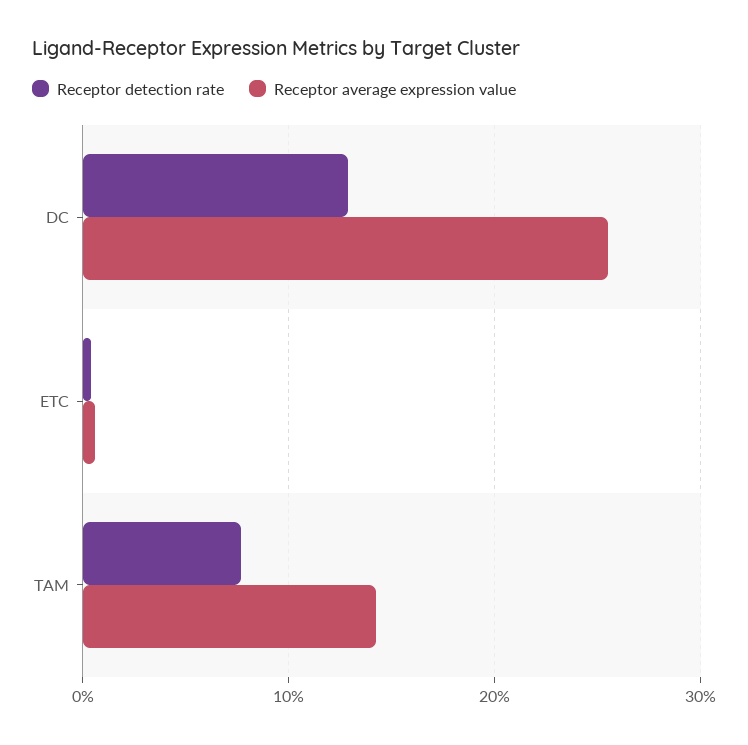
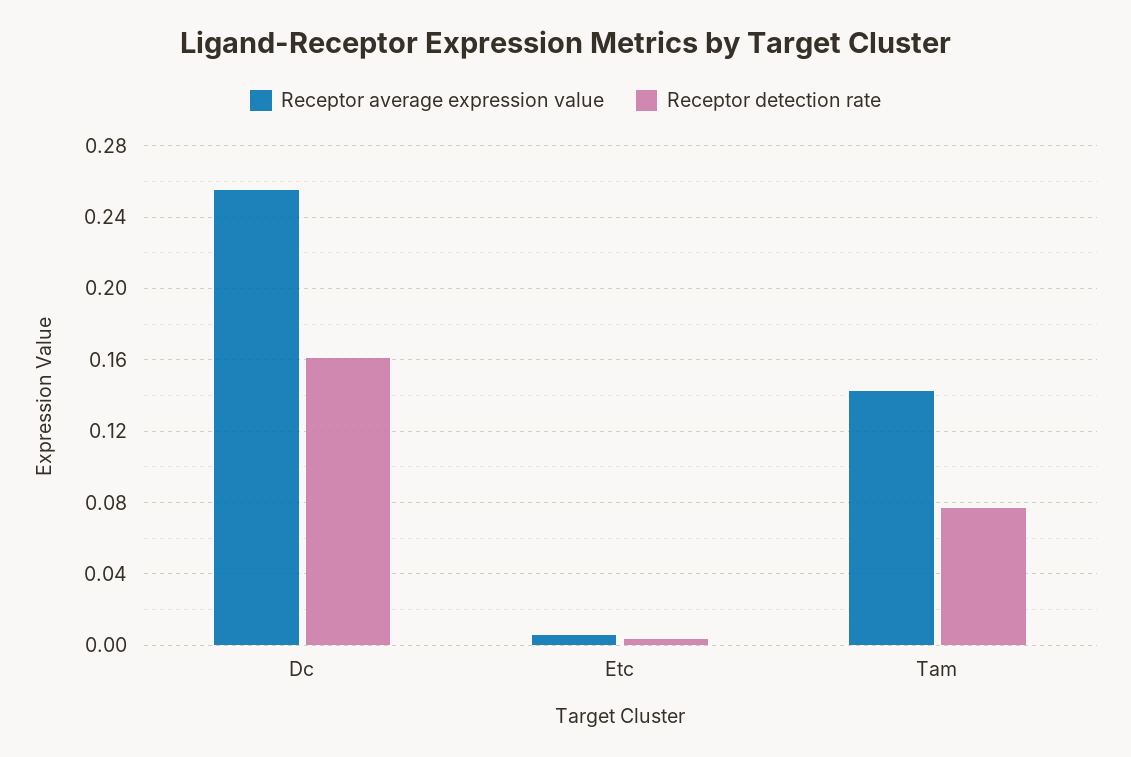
Receptor detection rate, DC: 0.13 -> 0.16

